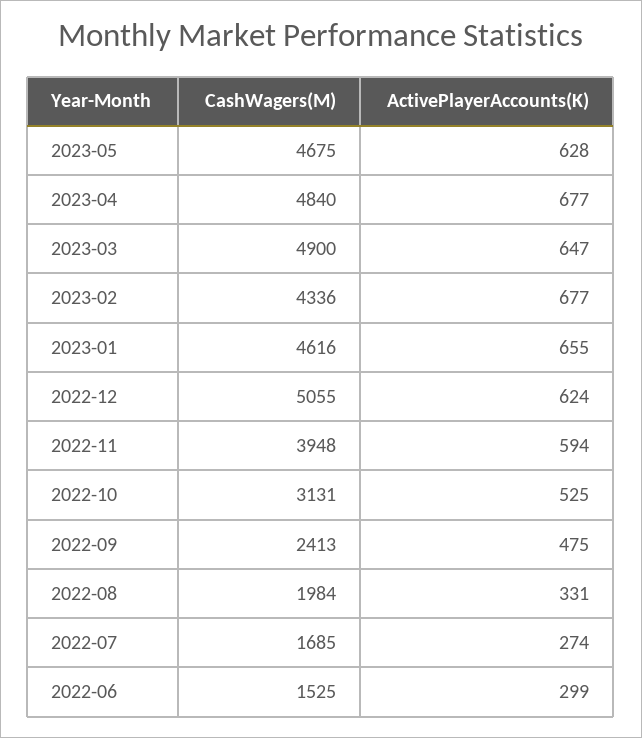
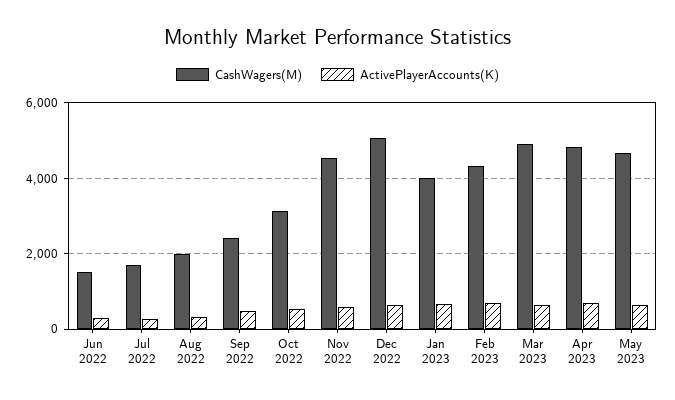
CashWagers(M), 2023-01: 4616 -> 4000
CashWagers(M), 2022-11: 3948 -> 4600

